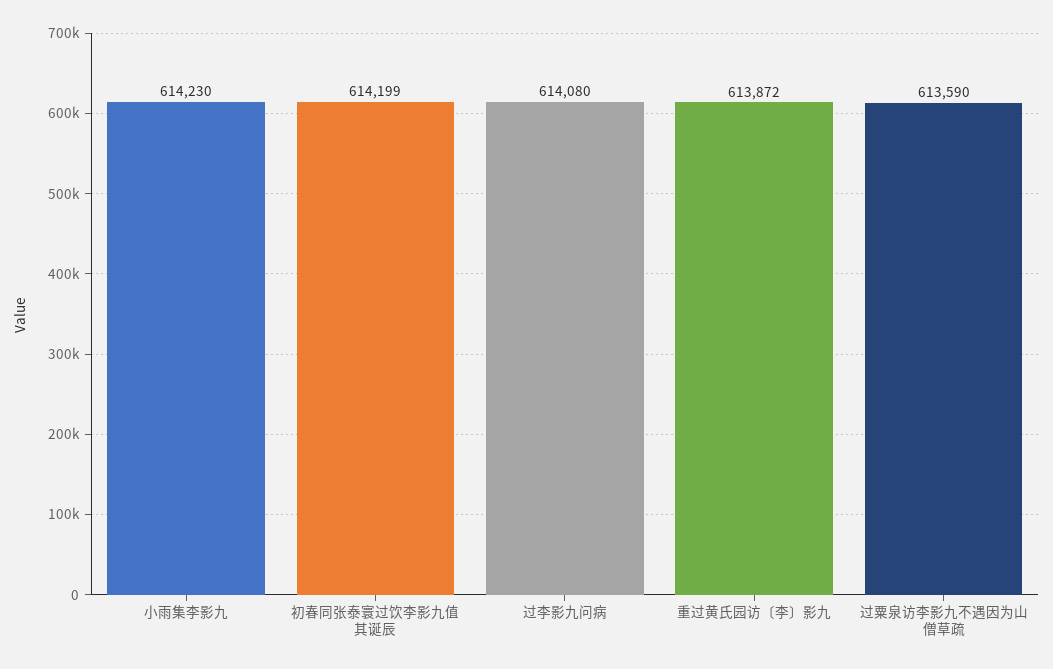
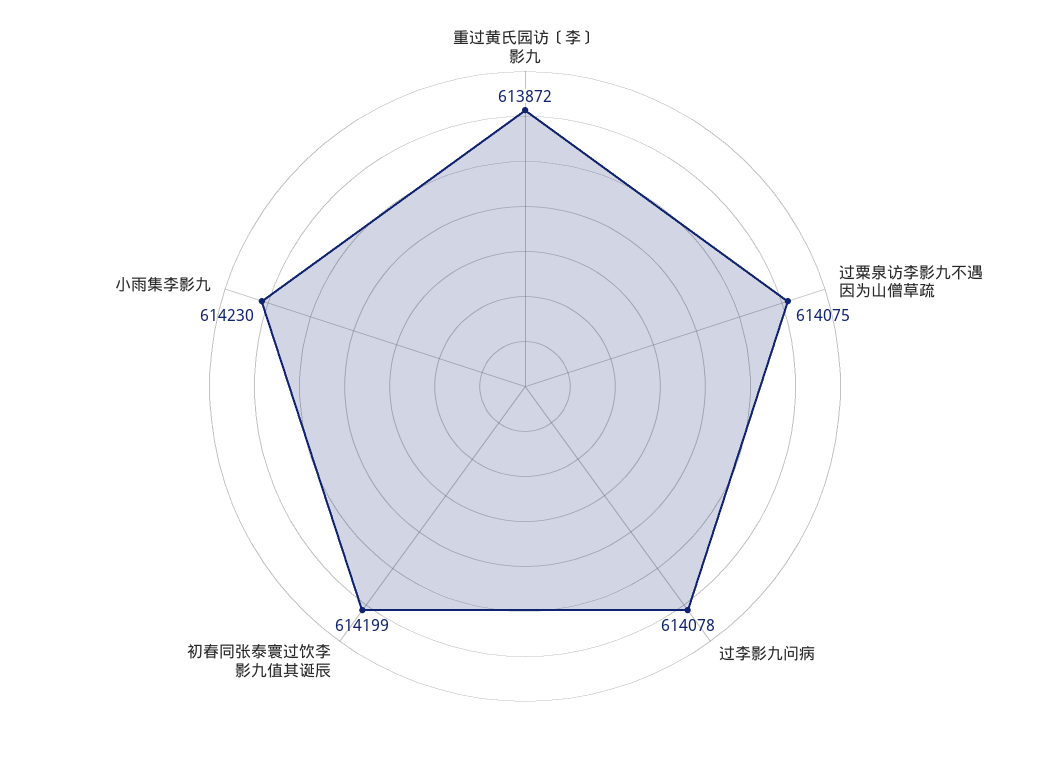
过李影九问病: 614080 -> 614078
过粟泉访李影九不遇因为山僧草疏: 613590 -> 614075

